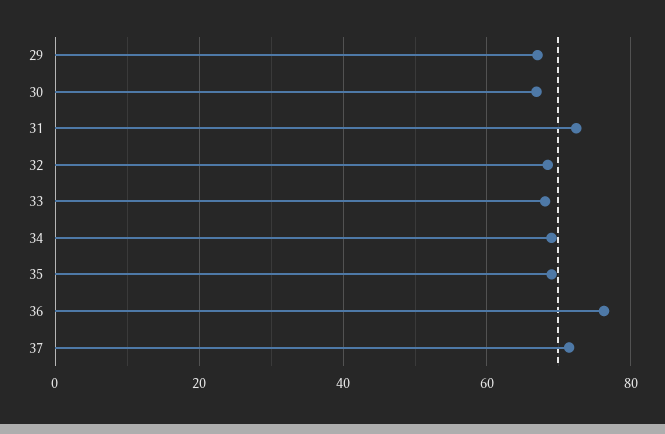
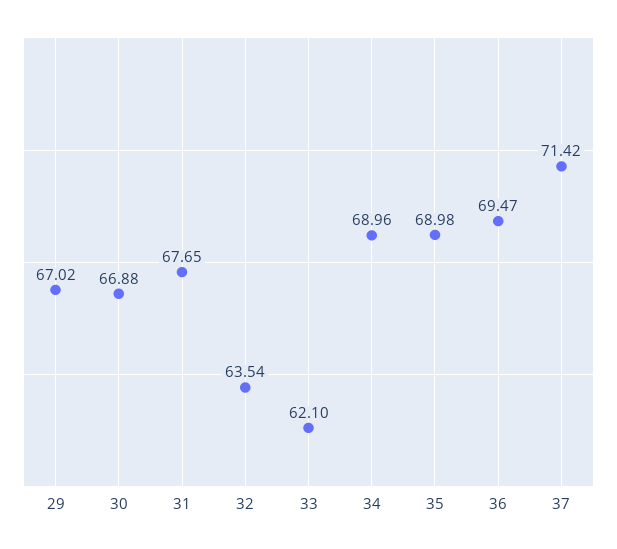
31: 72 -> 67.65
32: 68 -> 63.54
33: 68 -> 62.1
36: 76 -> 69.47

